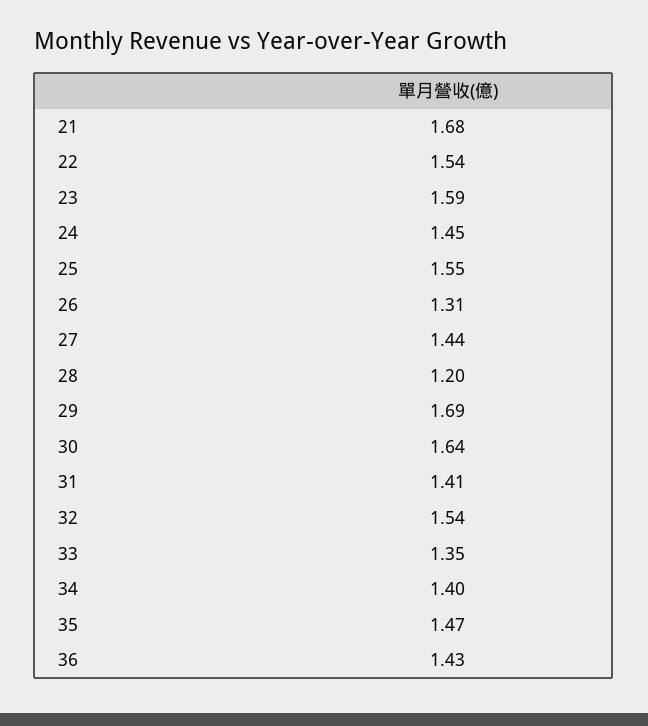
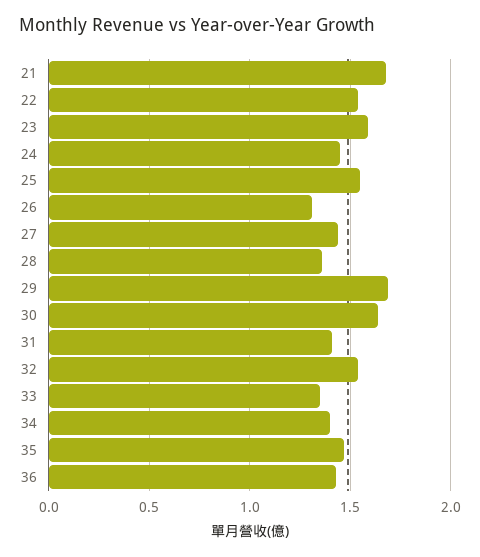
28: 1.2 -> 1.35

